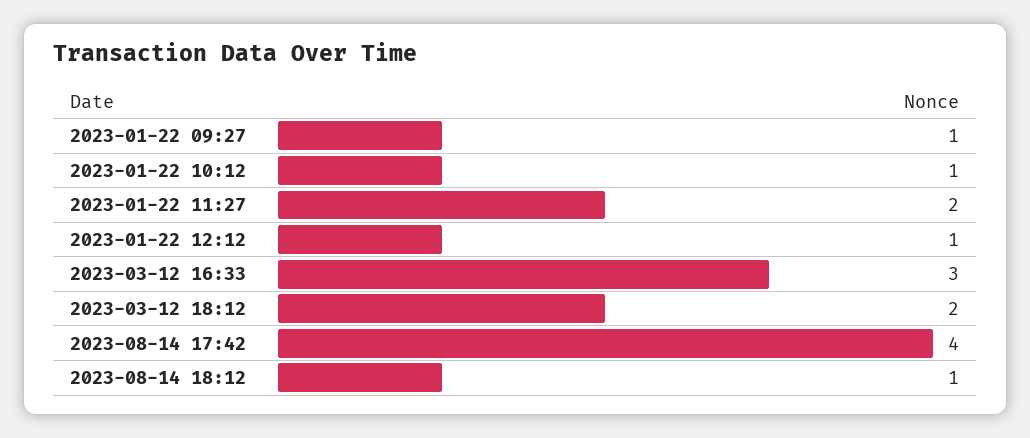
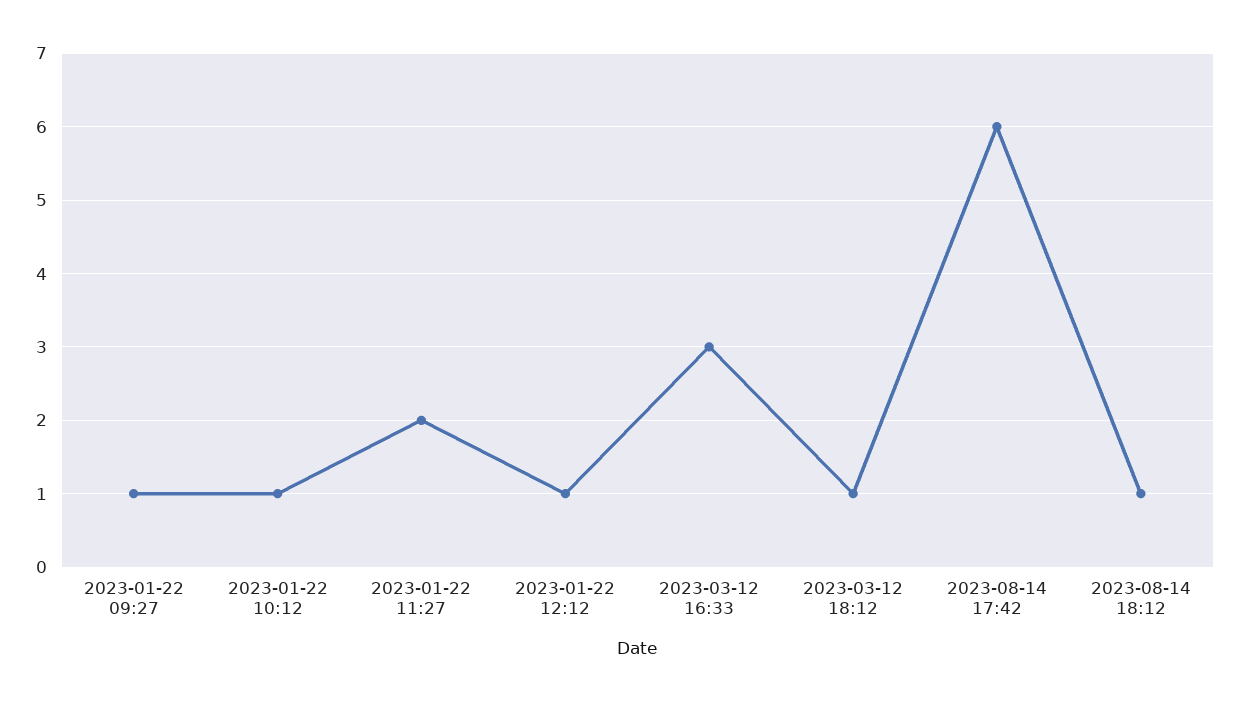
2023-03-12 18:12: 2 -> 1
2023-08-14 17:42: 4 -> 6

